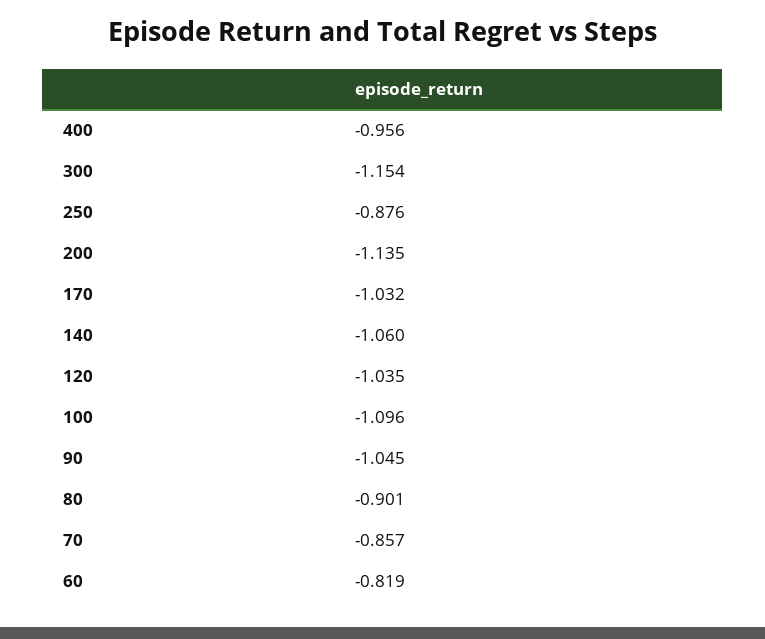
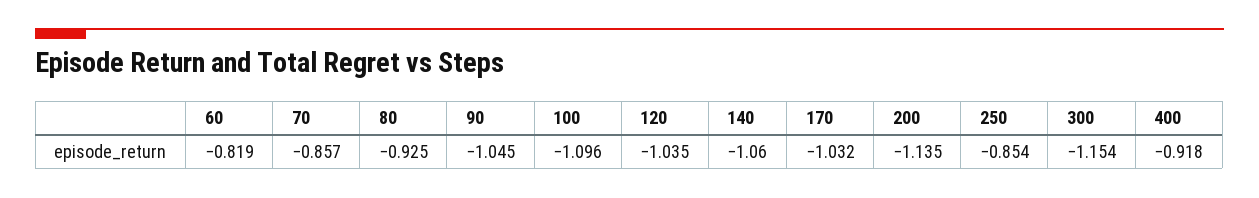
400: -0.956 -> -0.918
250: -0.876 -> -0.854
80: -0.901 -> -0.925

